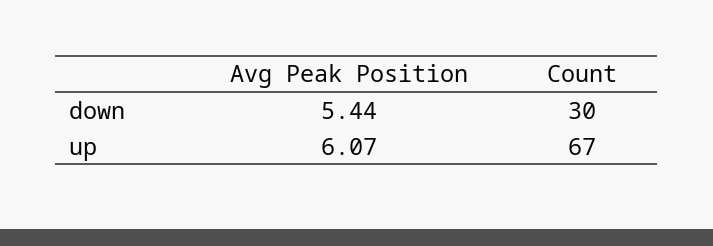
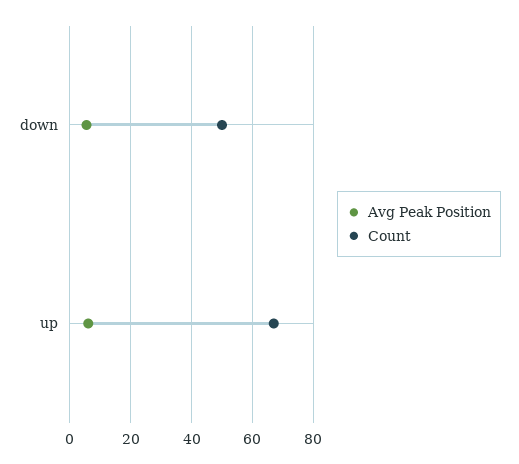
Count, down: 30 -> 50

